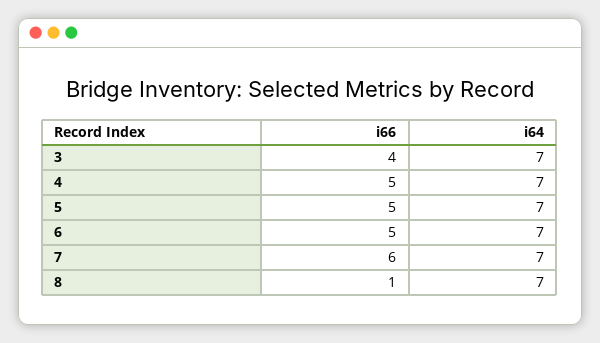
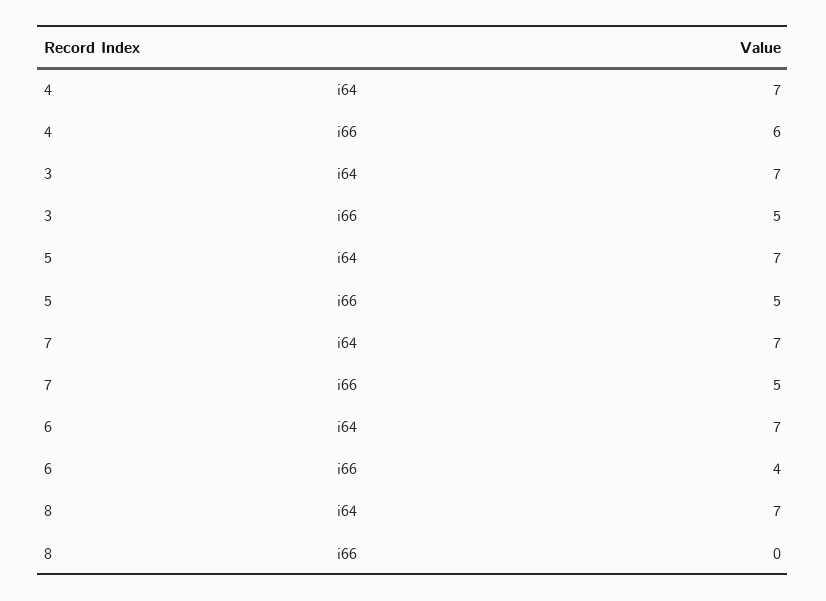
i66, 3: 4 -> 5
i66, 4: 5 -> 6
i66, 6: 5 -> 4
i66, 7: 6 -> 5
i66, 8: 1 -> 0

